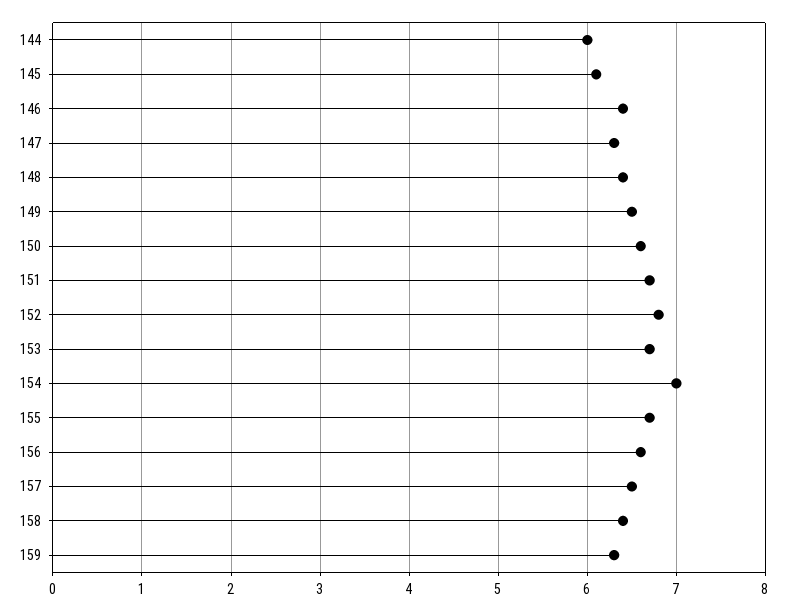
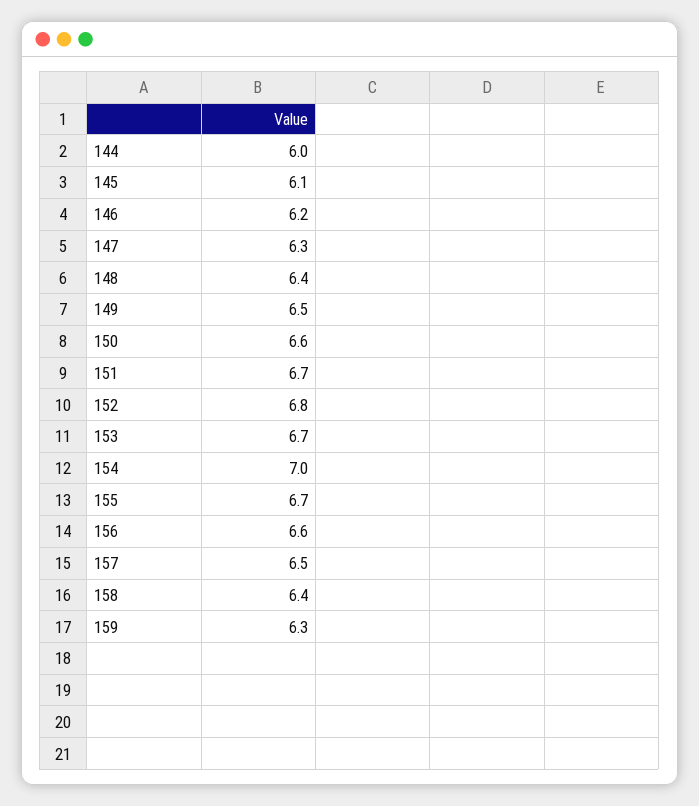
146: 6.4 -> 6.2

